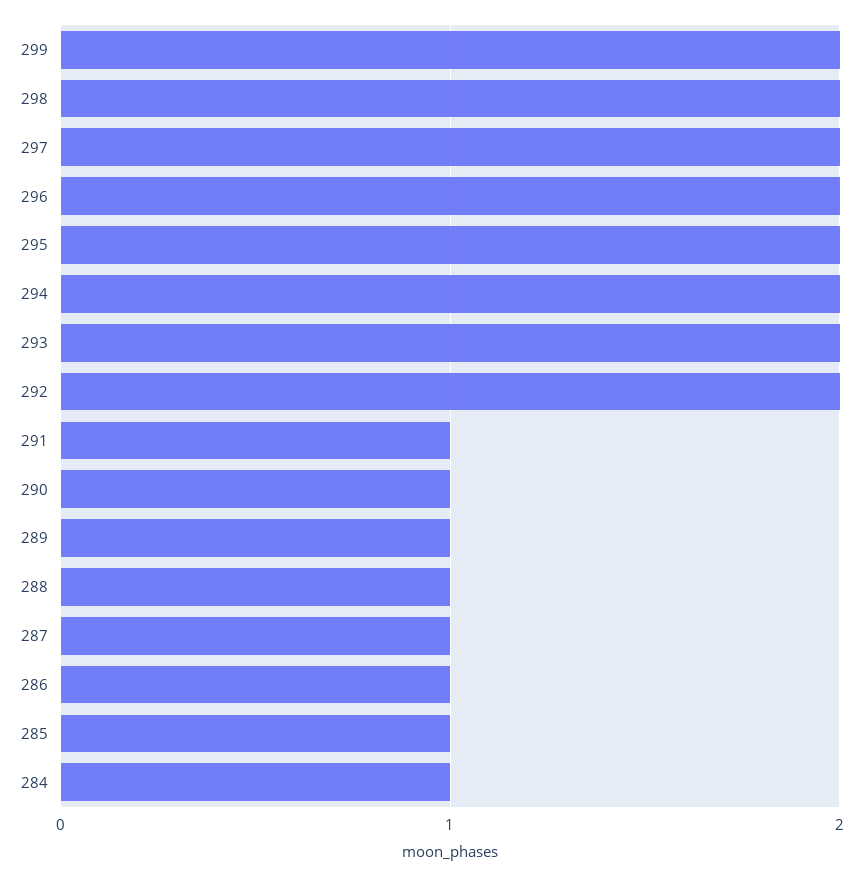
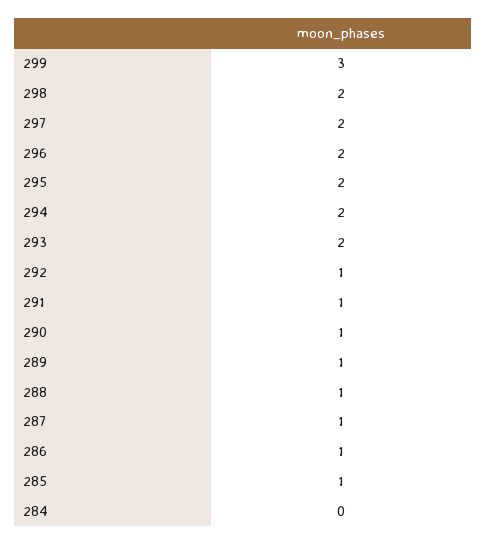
299: 2 -> 3
292: 2 -> 1
284: 1 -> 0

